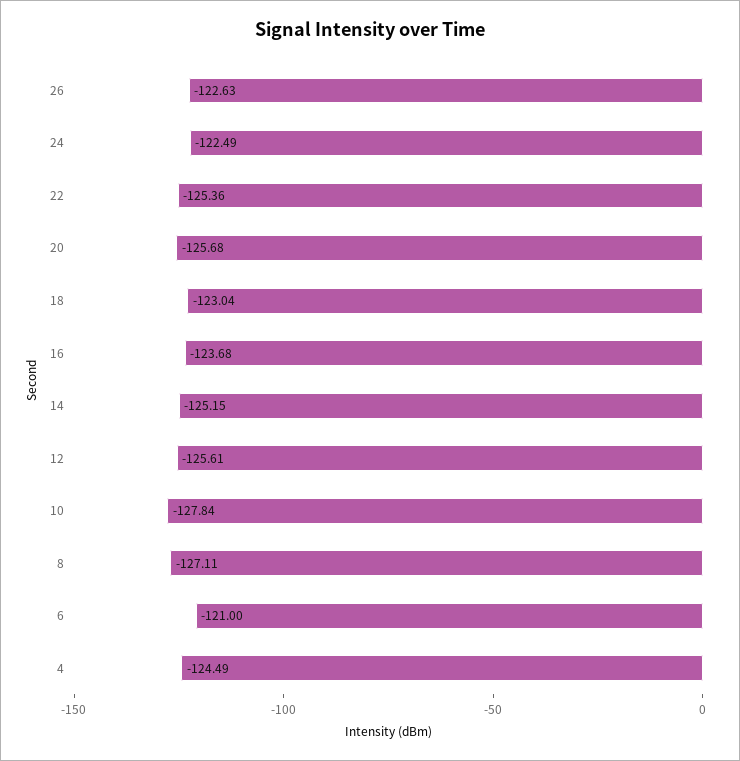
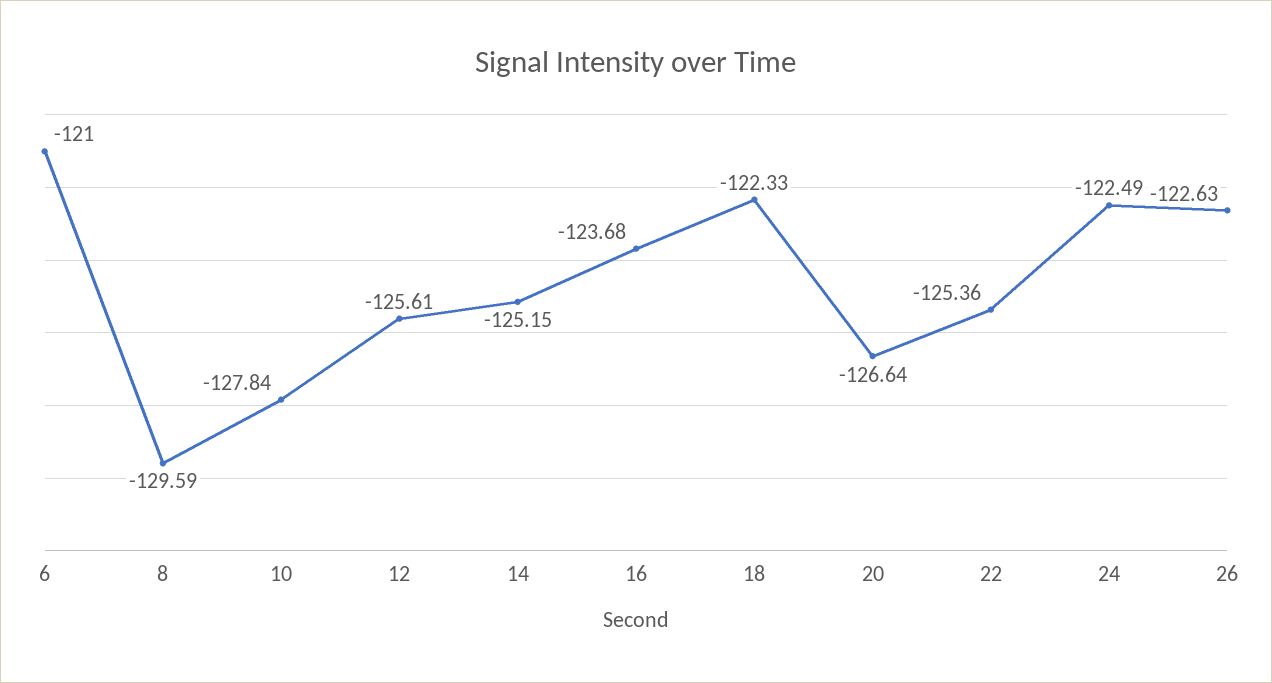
20: -125.68 -> -126.64
18: -123.04 -> -122.33
8: -127.11 -> -129.59
4: -124.49 -> none

